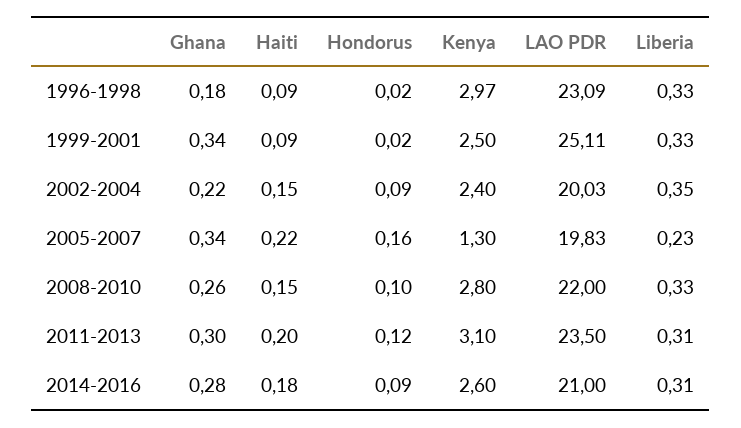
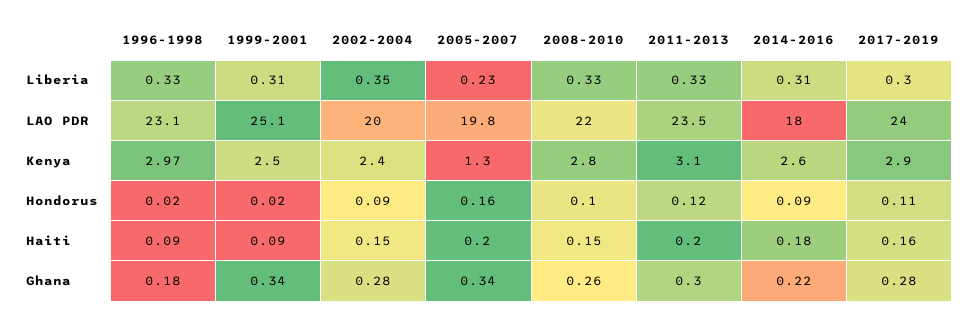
Liberia, 1999-2001: 0.33 -> 0.31
Ghana, 2002-2004: 0.22 -> 0.28
Haiti, 2005-2007: 0.22 -> 0.2
Liberia, 2011-2013: 0.31 -> 0.33
Ghana, 2014-2016: 0.28 -> 0.22
LAO PDR, 2014-2016: 21 -> 18
Liberia, 2017-2019: none -> 0.3
LAO PDR, 2017-2019: none -> 24
Kenya, 2017-2019: none -> 2.9
Hondorus, 2017-2019: none -> 0.11
Haiti, 2017-2019: none -> 0.16
Ghana, 2017-2019: none -> 0.28

